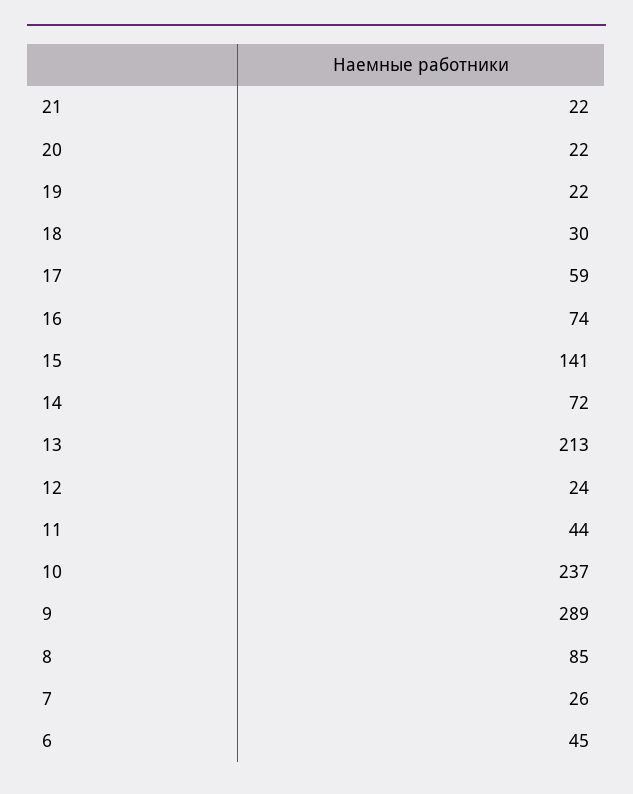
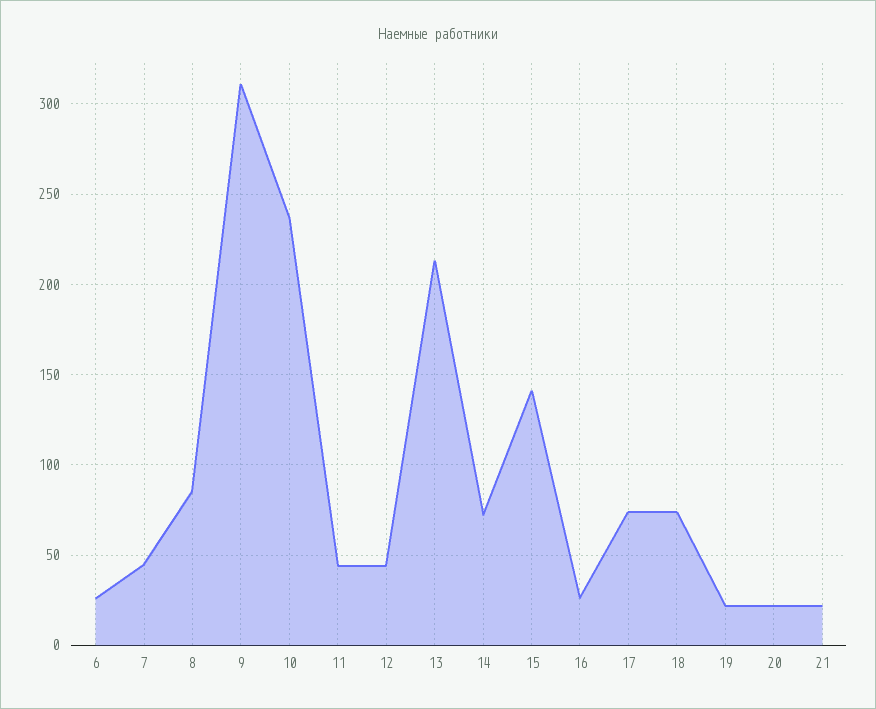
18: 30 -> 75
17: 59 -> 75
16: 74 -> 25
12: 24 -> 45
9: 289 -> 310
7: 26 -> 45
6: 45 -> 25

